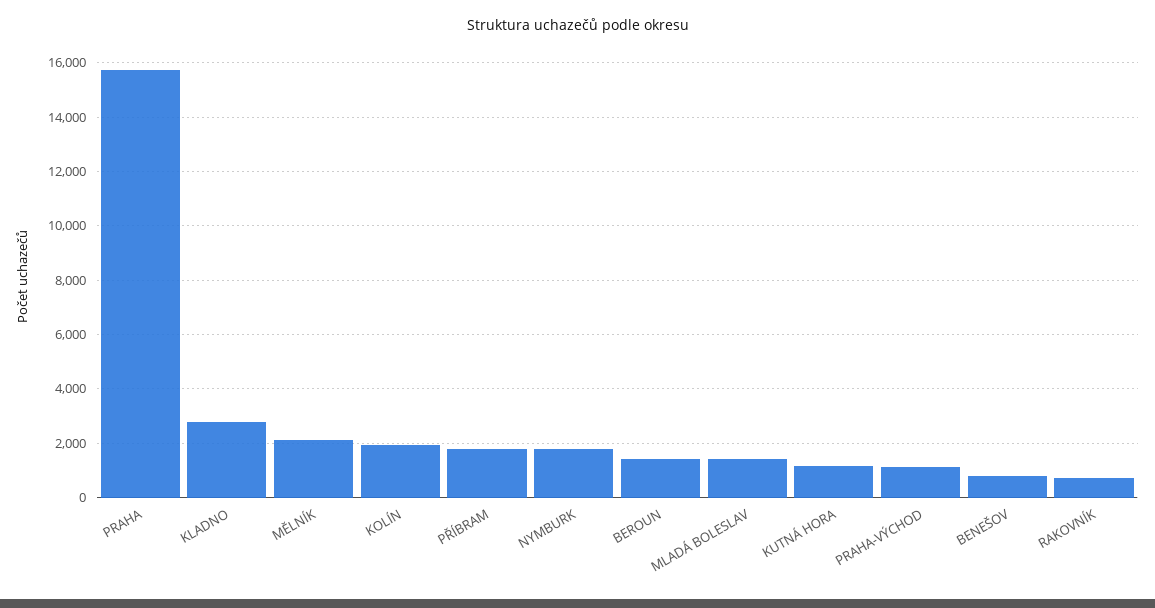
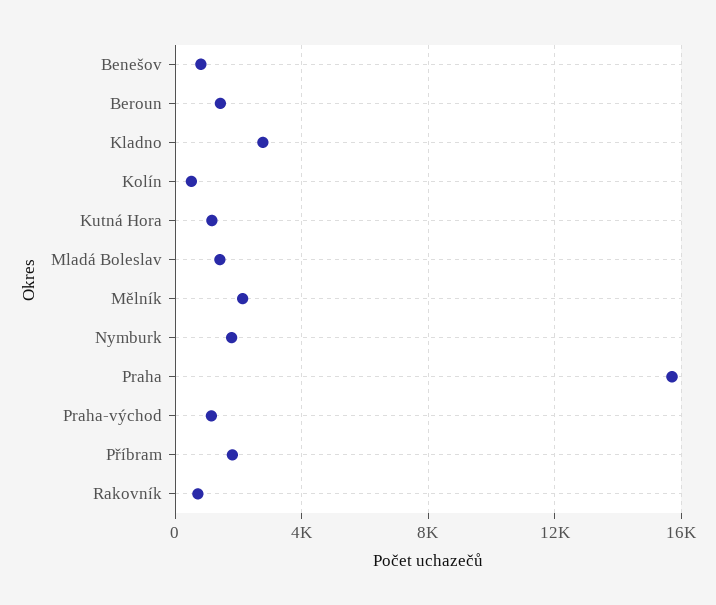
KOLÍN: 2000 -> 500

